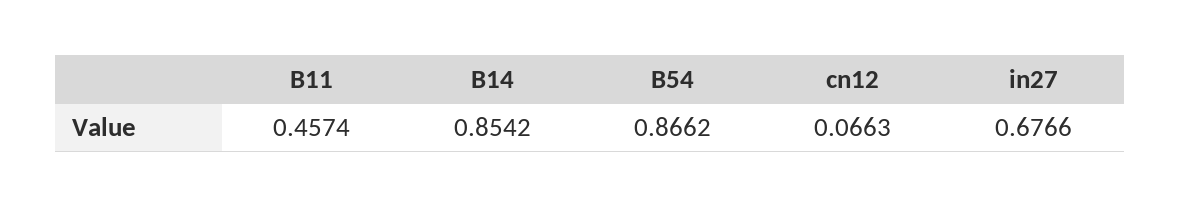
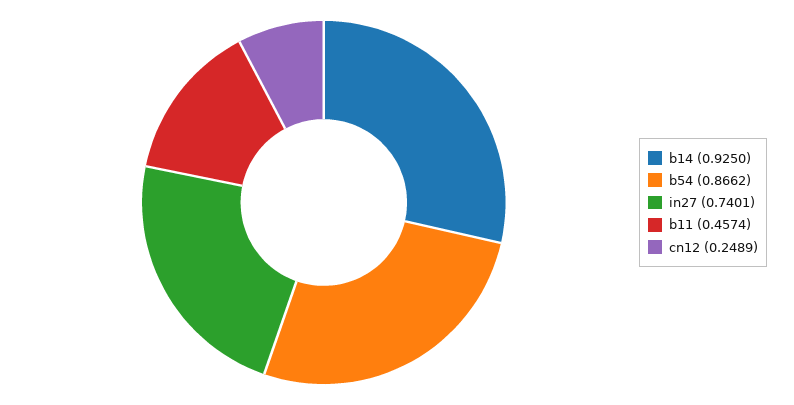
B14: 0.8542 -> 0.925
cn12: 0.0663 -> 0.2489
in27: 0.6766 -> 0.7401

